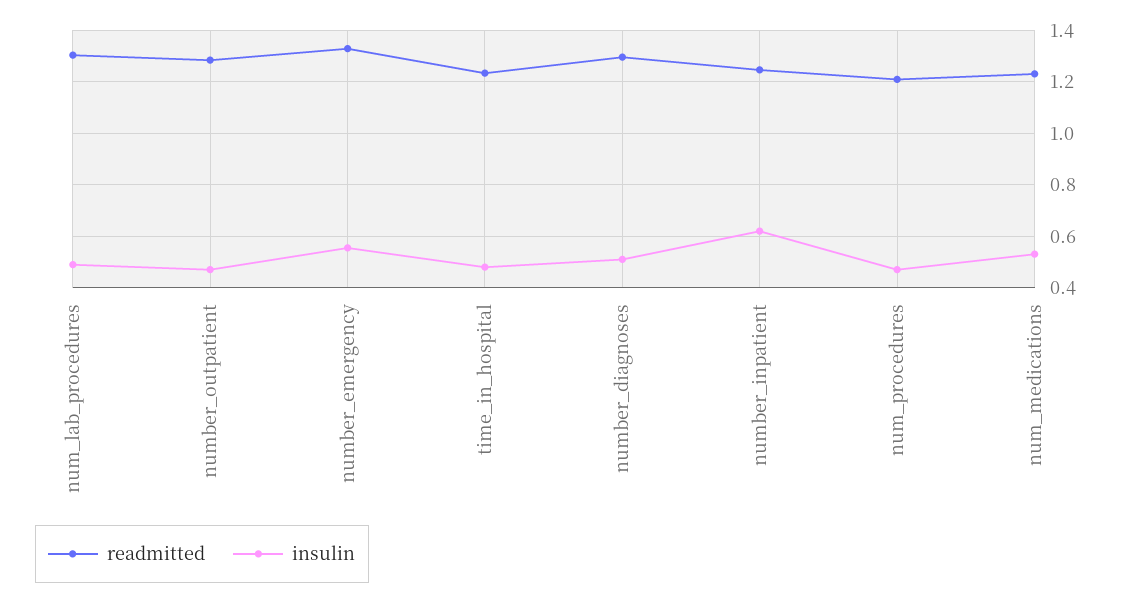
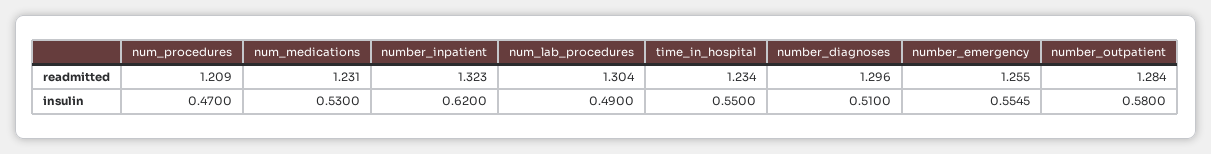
insulin, number_outpatient: 0.475 -> 0.58
readmitted, number_emergency: 1.325 -> 1.255
insulin, time_in_hospital: 0.475 -> 0.55
readmitted, number_inpatient: 1.25 -> 1.323

